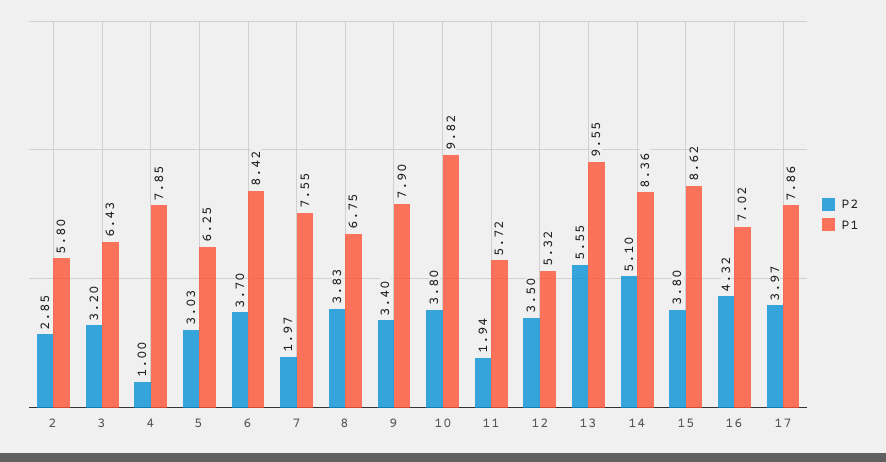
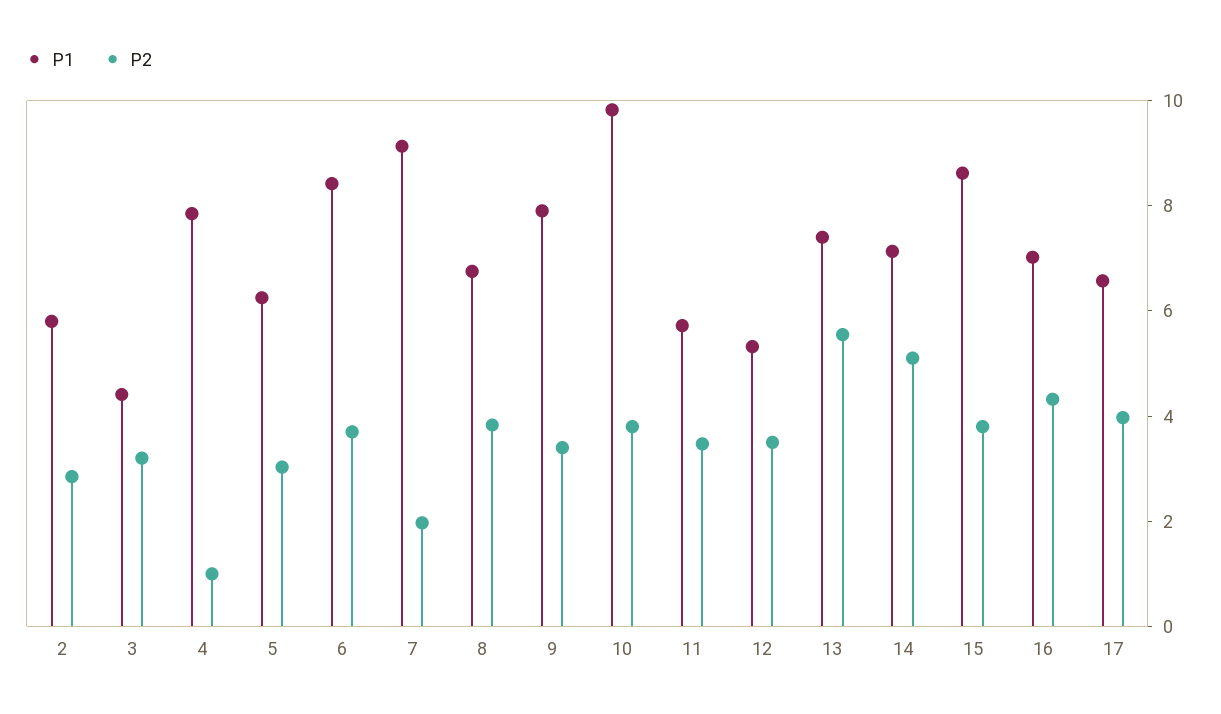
P1, 3: 6.43 -> 4.5
P1, 7: 7.55 -> 9
P2, 11: 1.94 -> 3.5
P1, 13: 9.55 -> 7.5
P1, 14: 8.36 -> 7
P1, 17: 7.86 -> 6.5

